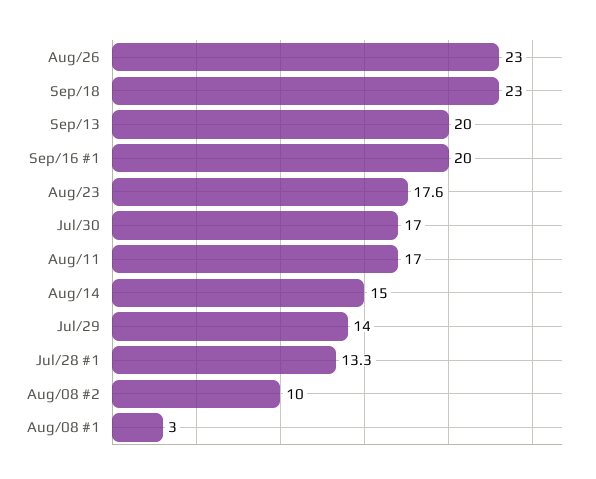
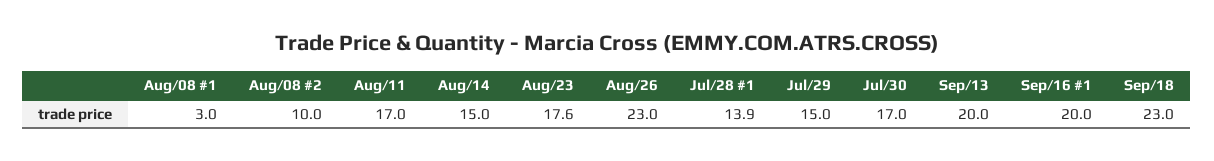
Jul/29: 14 -> 15
Jul/28 #1: 13.3 -> 13.9

